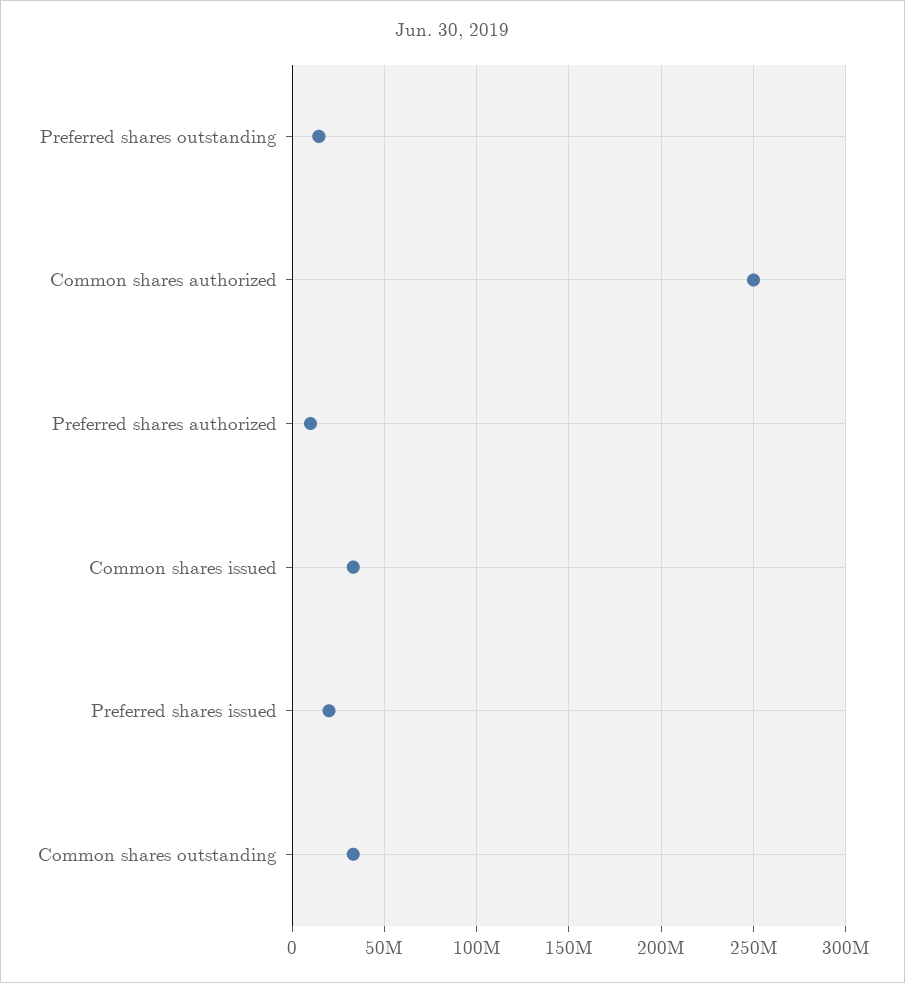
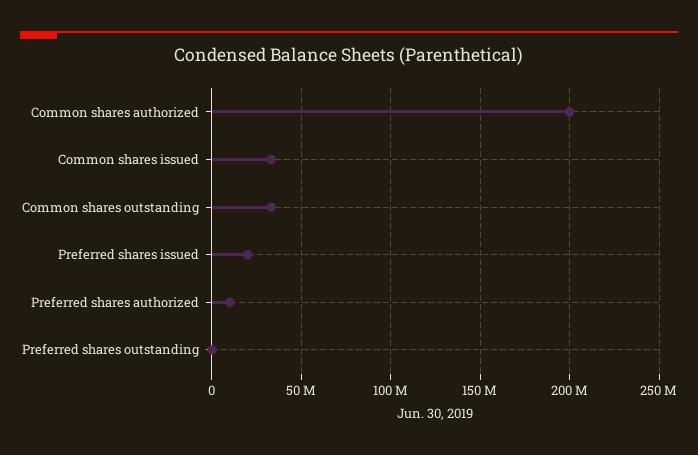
Preferred shares outstanding: 15000000 -> 0
Common shares authorized: 250000000 -> 200000000

